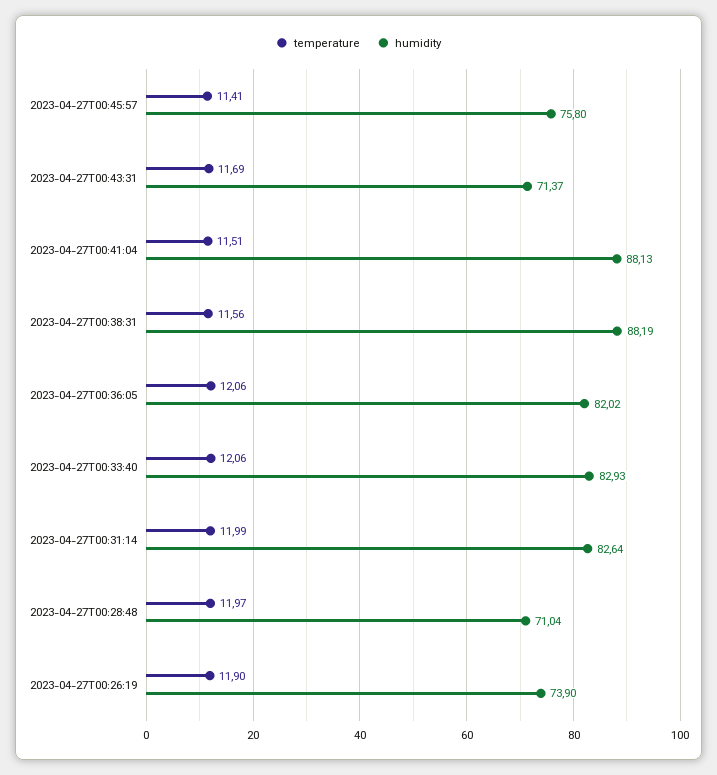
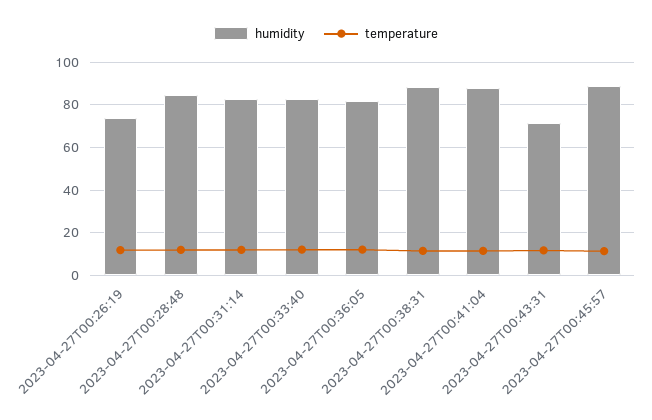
humidity, 2023-04-27T00:45:57: 75.8 -> 90
humidity, 2023-04-27T00:28:48: 71.04 -> 85

